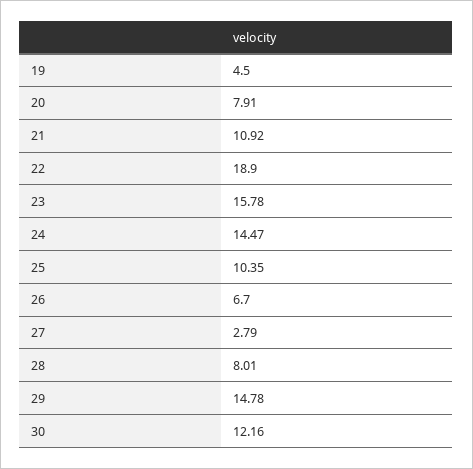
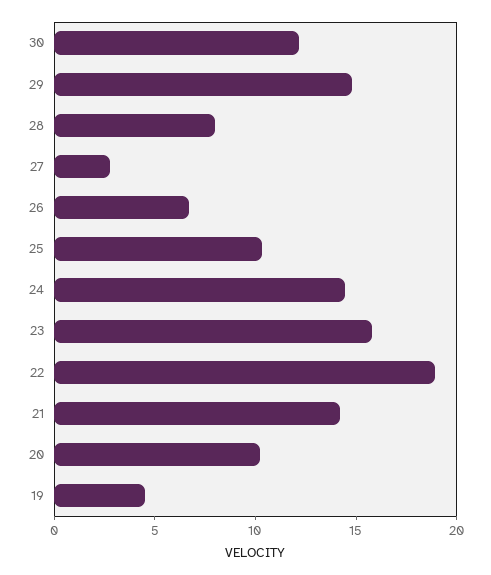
20: 7.91 -> 10
21: 10.92 -> 14

